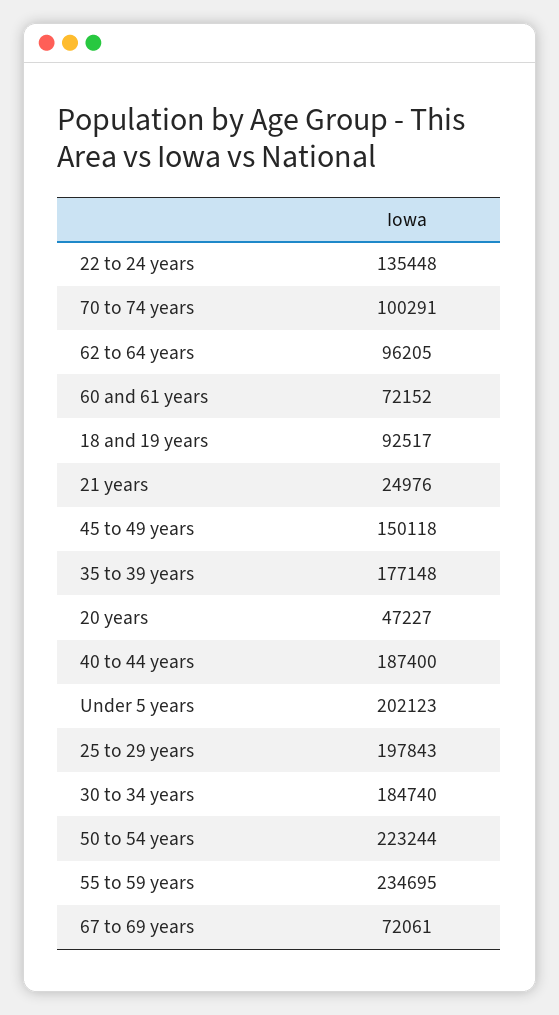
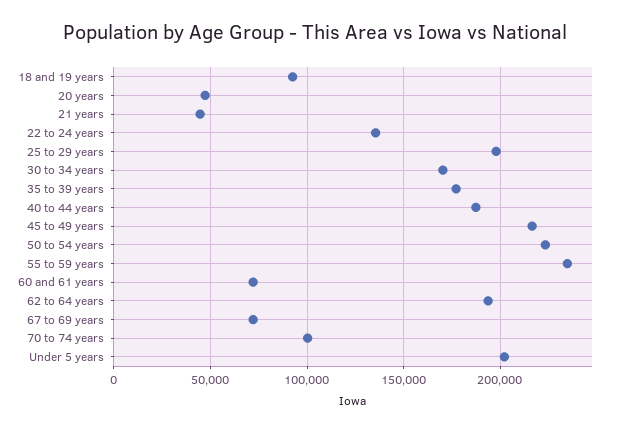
62 to 64 years: 96205 -> 195000
21 years: 24976 -> 45000
45 to 49 years: 150118 -> 215000
30 to 34 years: 184740 -> 170000

